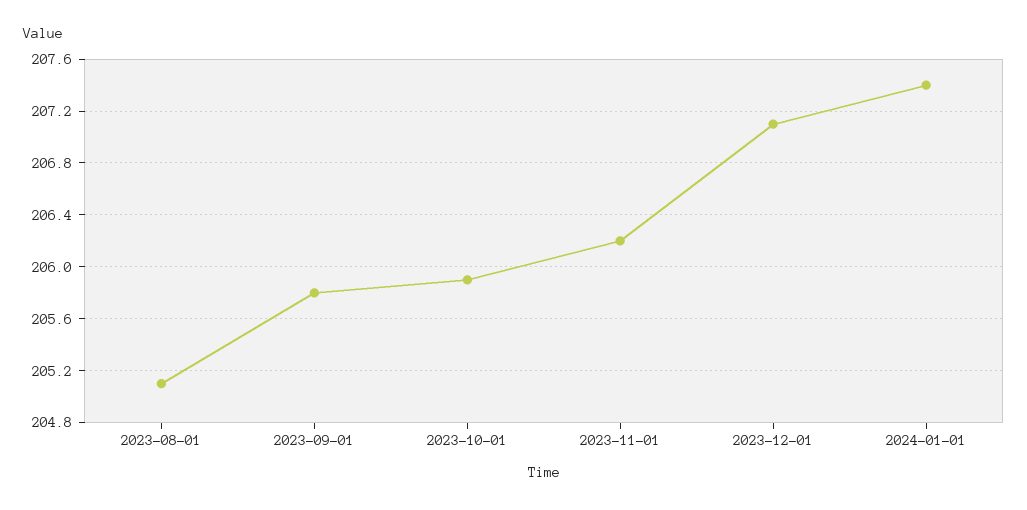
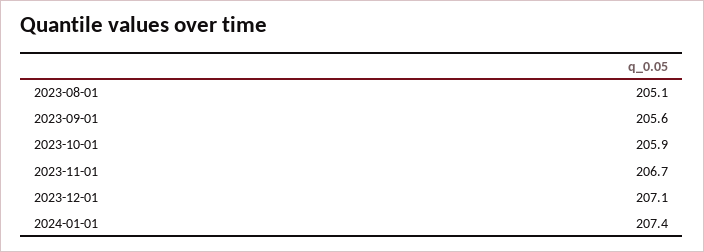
2023-09-01: 205.8 -> 205.6
2023-11-01: 206.2 -> 206.7

